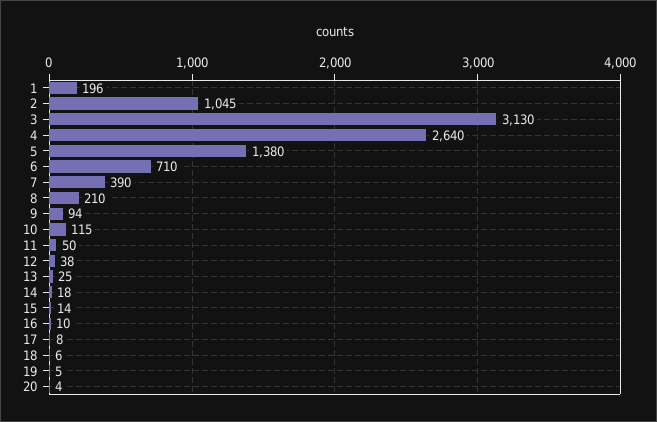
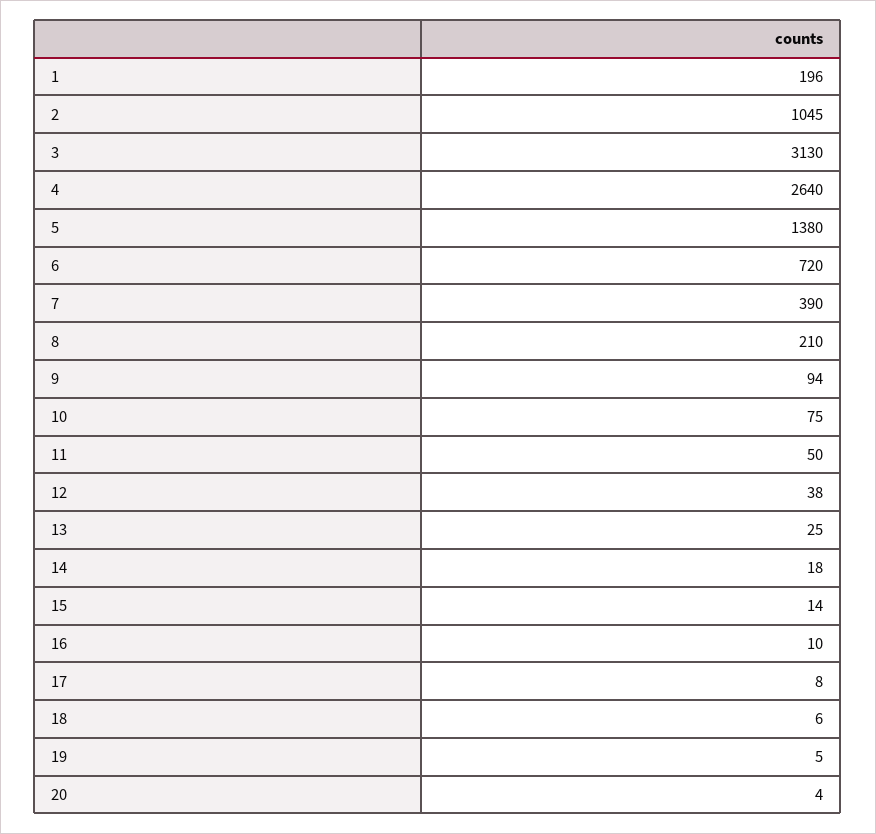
6: 710 -> 720
10: 115 -> 75

